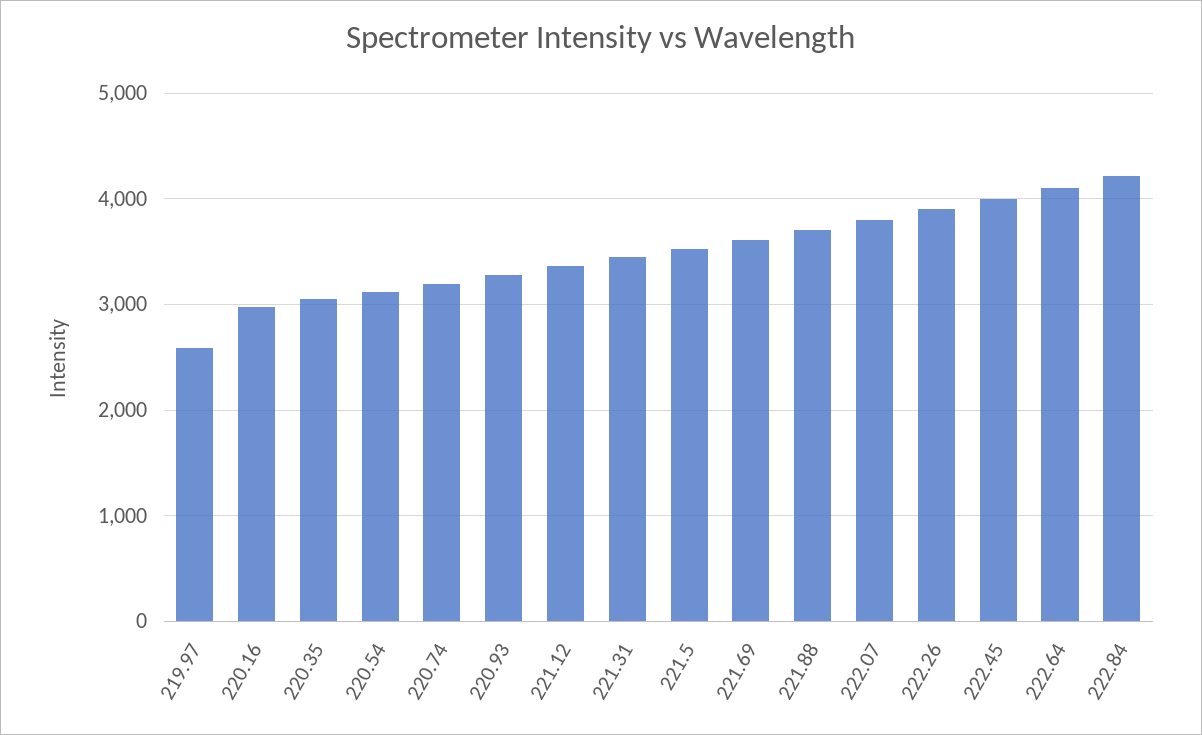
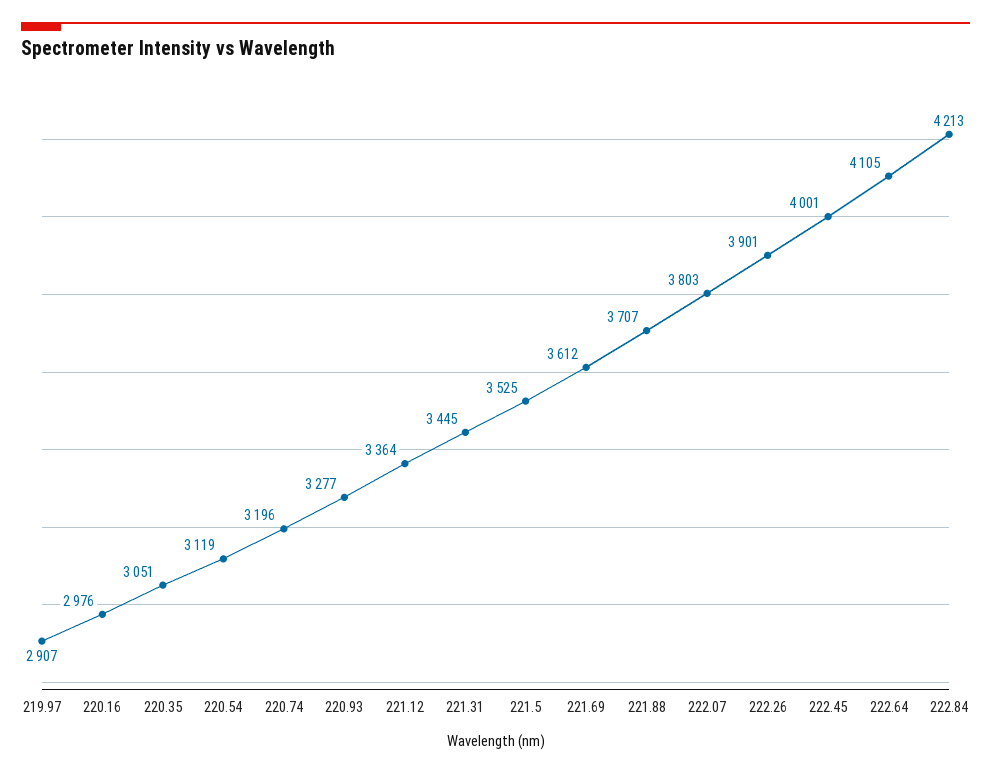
219.97: 2600 -> 2907

